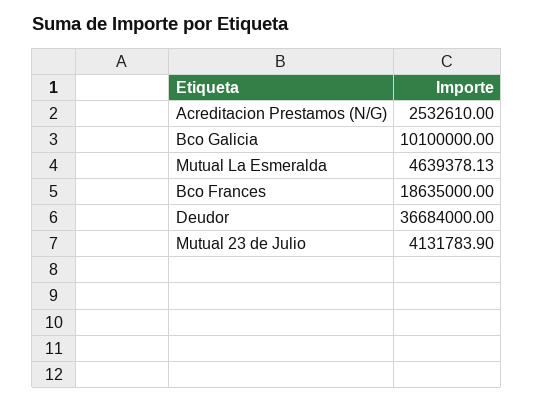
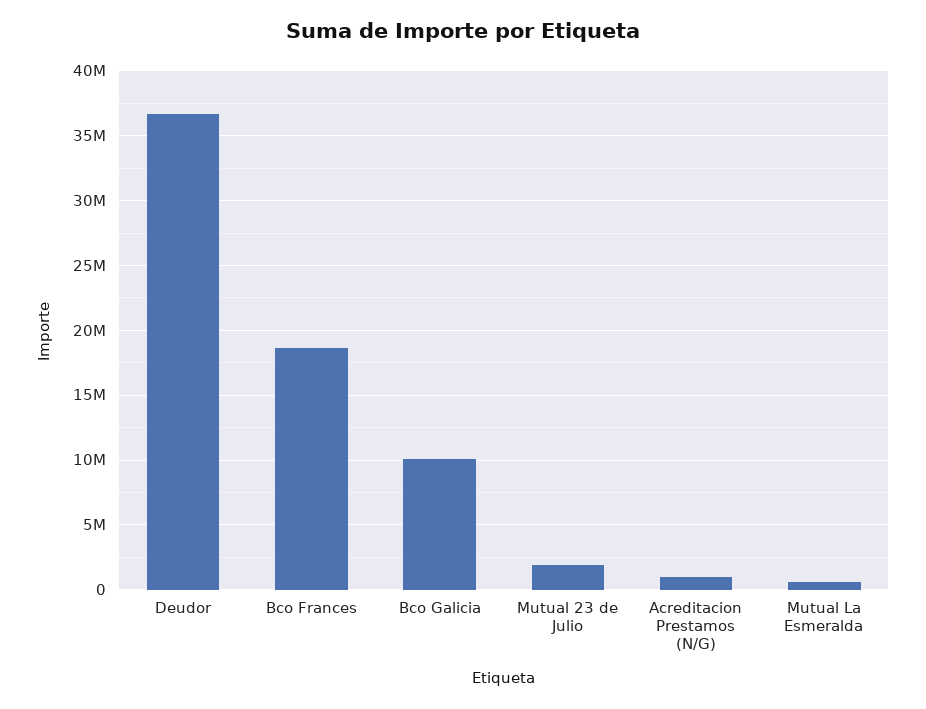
Acreditacion Prestamos (N/G): 2532610 -> 1000000
Mutual La Esmeralda: 4639378.13 -> 500000
Mutual 23 de Julio: 4131783.9 -> 2000000

